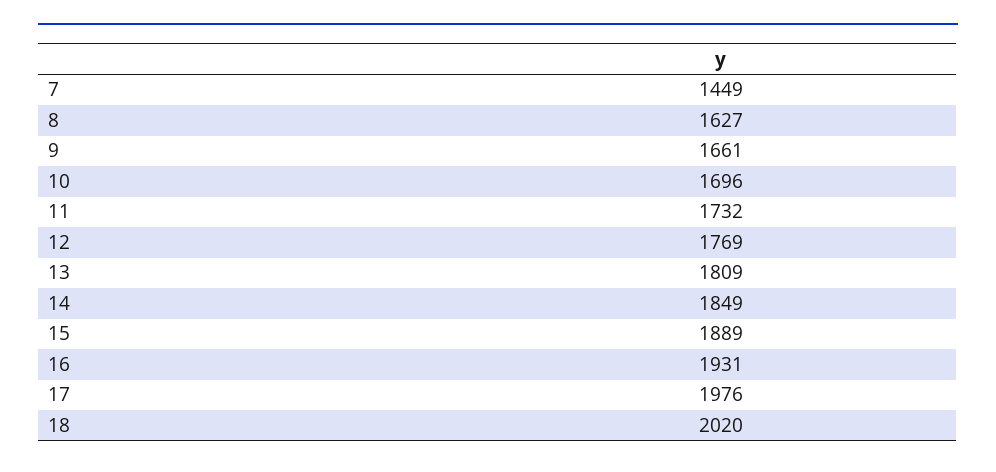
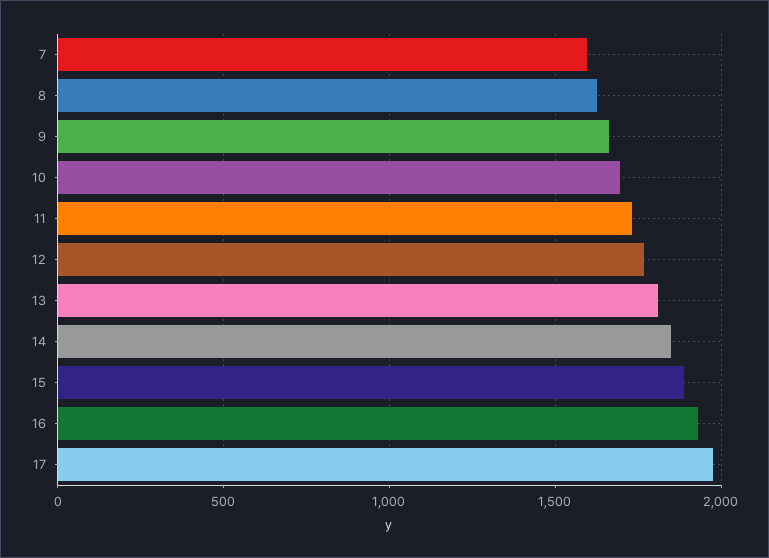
7: 1449 -> 1600
18: 2020 -> none

